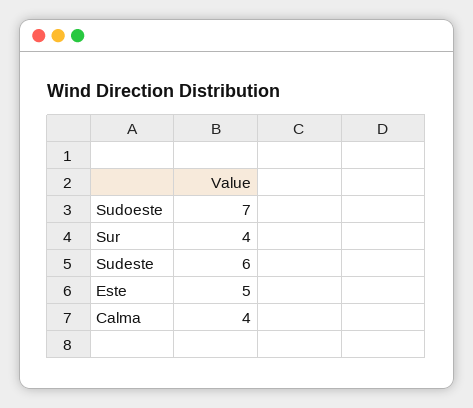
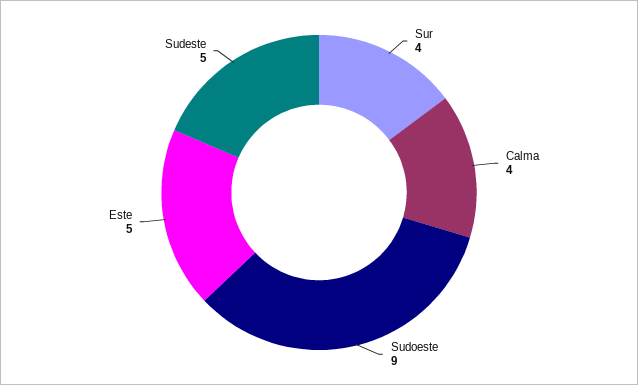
Sudoeste: 7 -> 9
Sudeste: 6 -> 5

